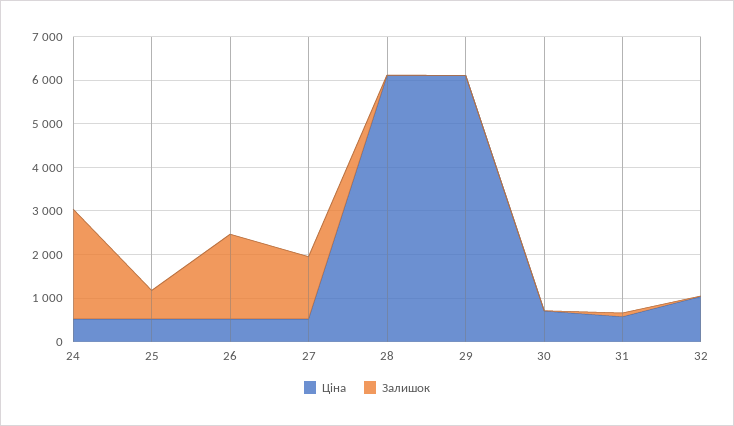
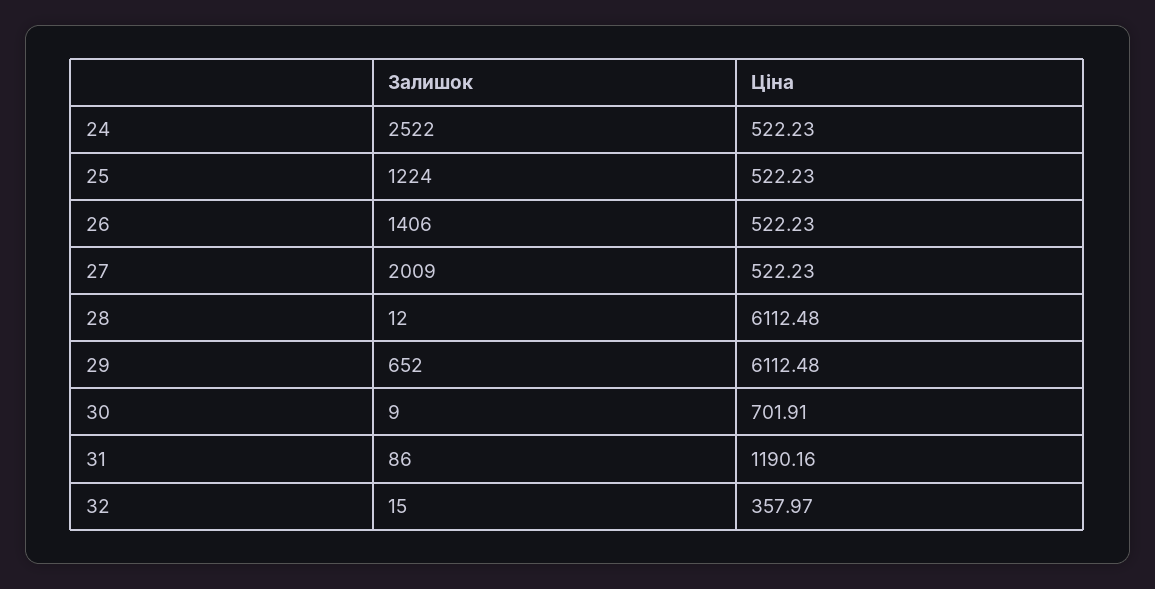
Залишок, 25: 600 -> 1224
Залишок, 26: 2000 -> 1406
Залишок, 27: 1400 -> 2009
Залишок, 29: 0 -> 652
Ціна, 31: 600 -> 1190.16
Ціна, 32: 1000 -> 357.97

